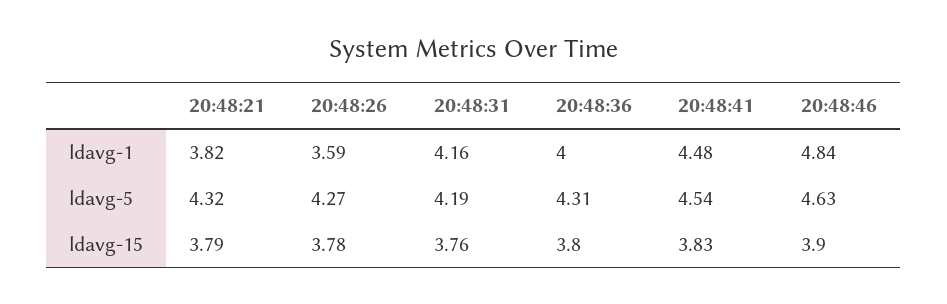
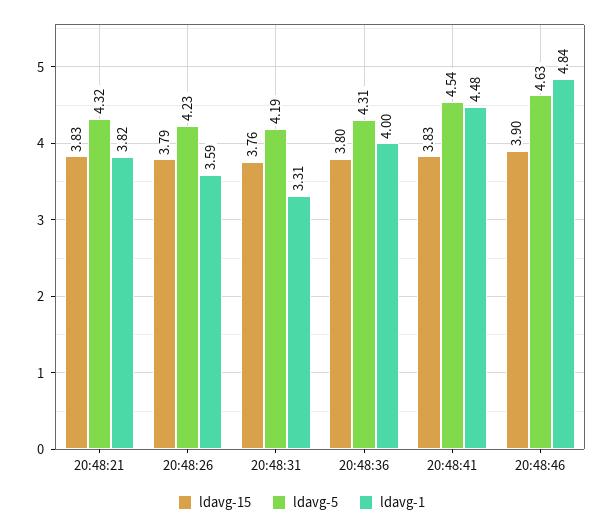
ldavg-1, 20:48:31: 4.16 -> 3.31
ldavg-5, 20:48:26: 4.27 -> 4.23
ldavg-15, 20:48:21: 3.79 -> 3.83
ldavg-15, 20:48:26: 3.78 -> 3.79

